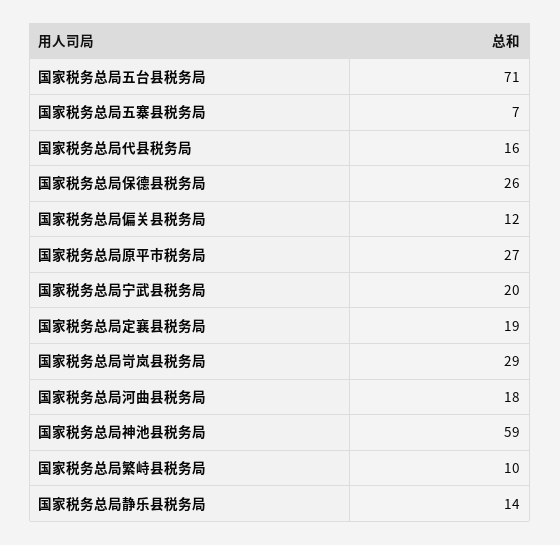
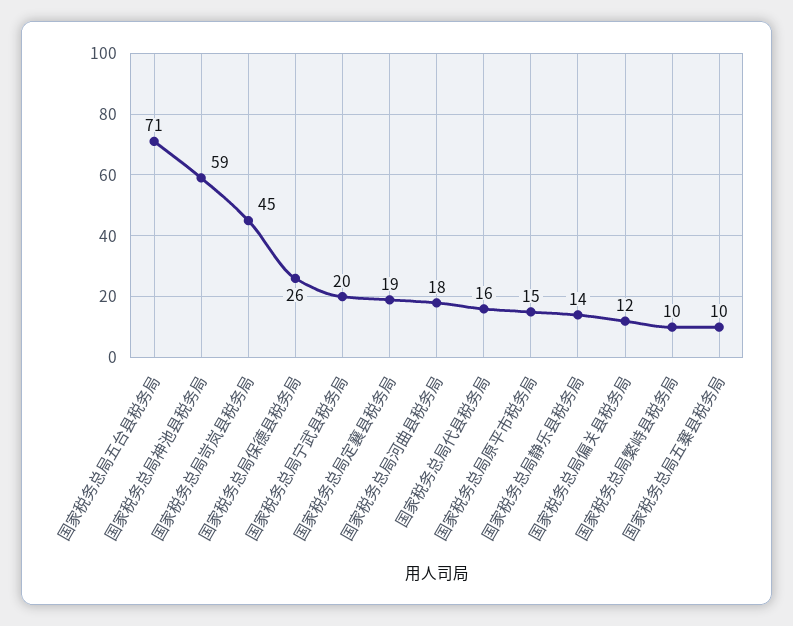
国家税务总局五寨县税务局: 7 -> 10
国家税务总局原平市税务局: 27 -> 15
国家税务总局岢岚县税务局: 29 -> 45

